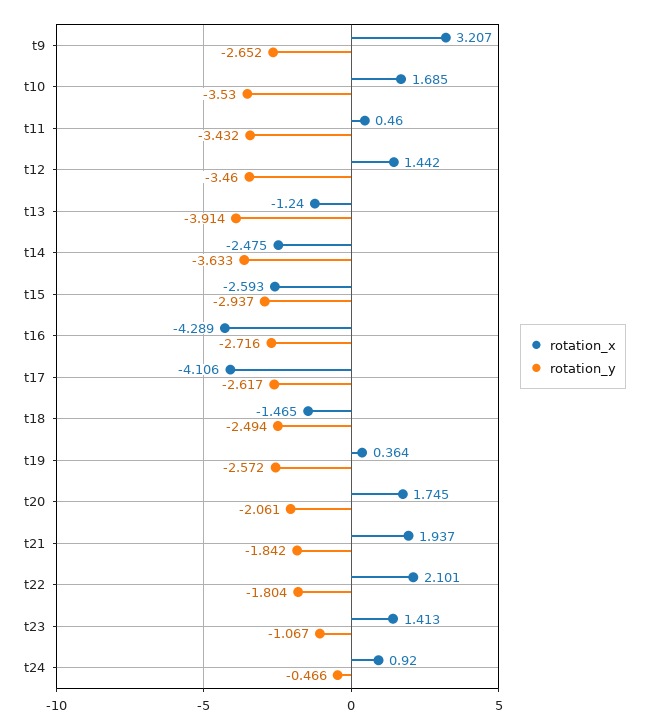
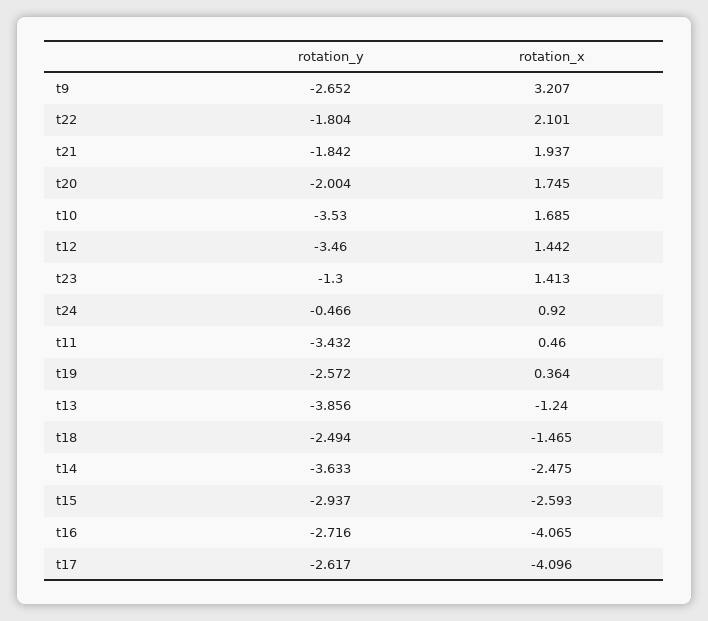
rotation_y, t13: -3.914 -> -3.856
rotation_x, t16: -4.289 -> -4.065
rotation_x, t17: -4.106 -> -4.096
rotation_y, t20: -2.061 -> -2.004
rotation_y, t23: -1.067 -> -1.3

